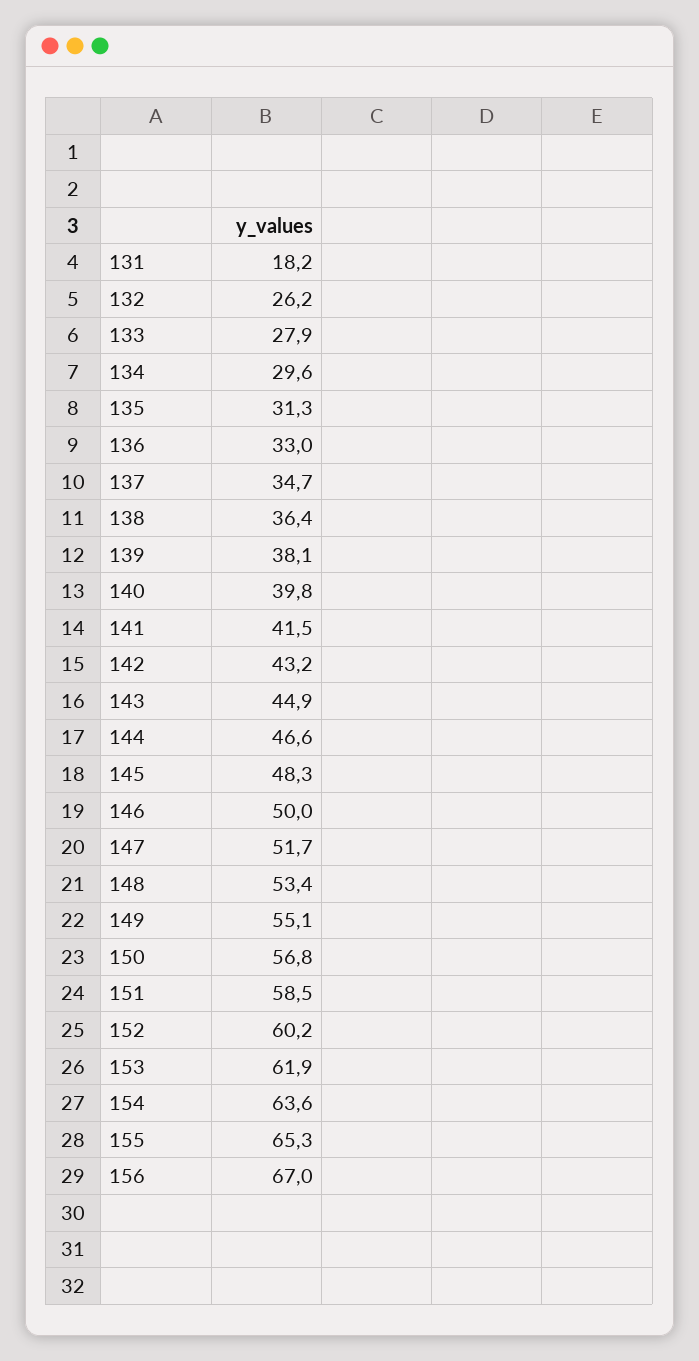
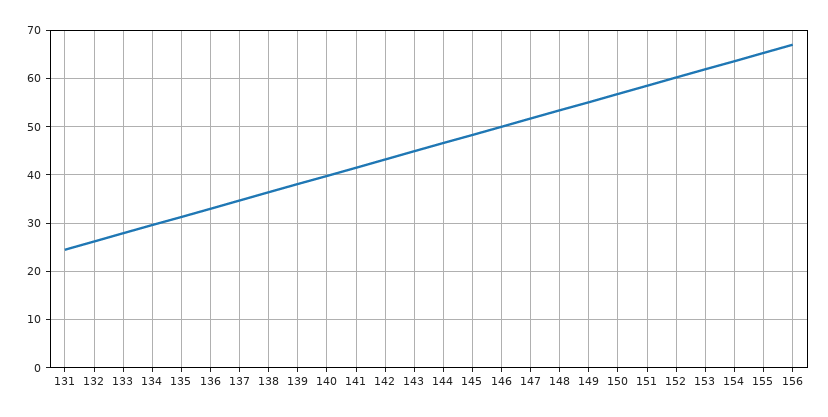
131: 18.2 -> 24

